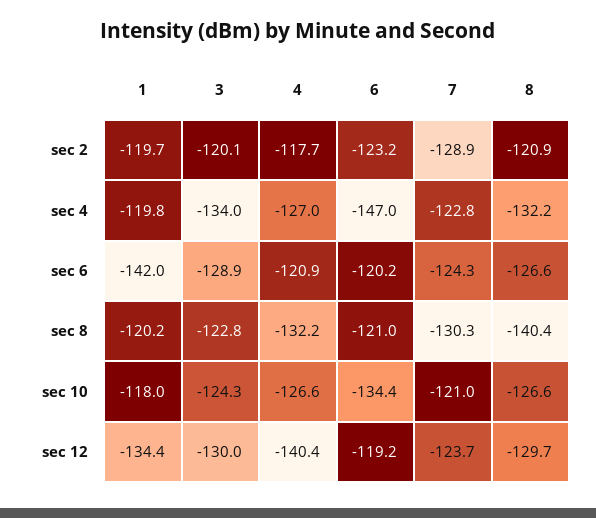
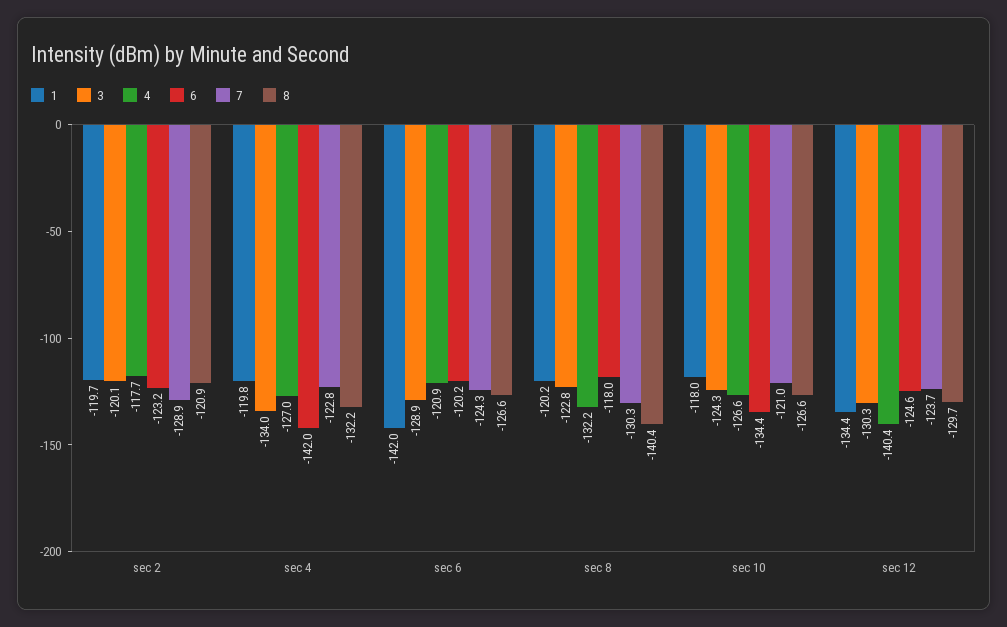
6, sec 4: -147 -> -142
6, sec 8: -121 -> -118
3, sec 12: -130 -> -130.3
6, sec 12: -119.2 -> -124.6

